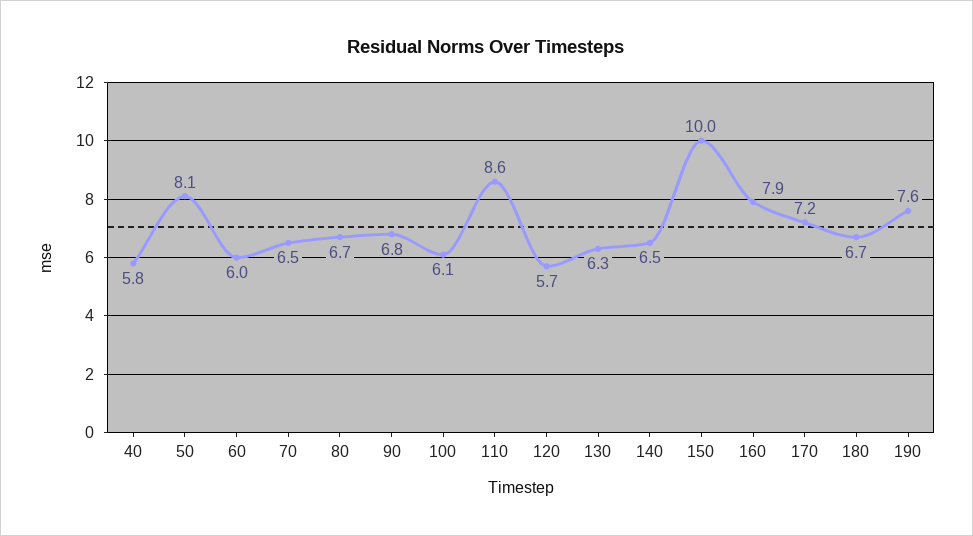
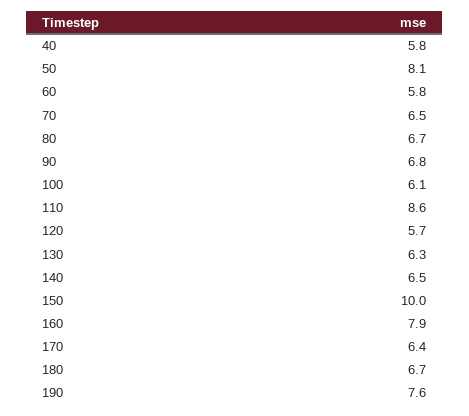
60: 6 -> 5.8
170: 7.2 -> 6.4

